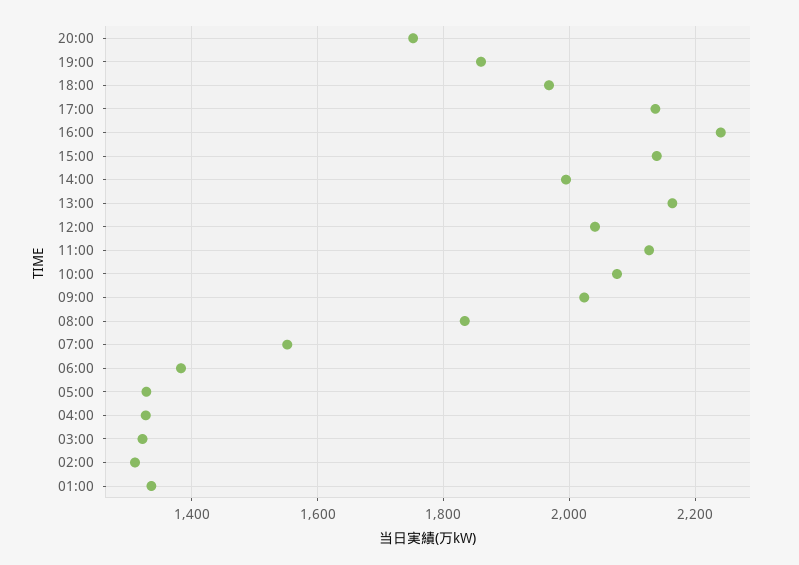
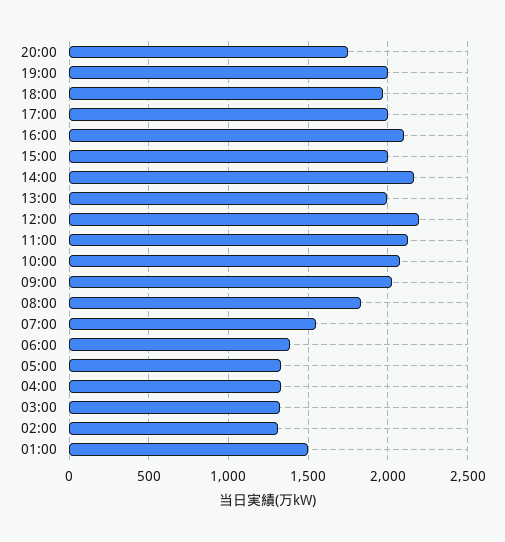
19:00: 1860 -> 2000
17:00: 2140 -> 2000
16:00: 2240 -> 2100
15:00: 2140 -> 2000
14:00: 2000 -> 2150
13:00: 2160 -> 2000
12:00: 2040 -> 2200
01:00: 1340 -> 1500

